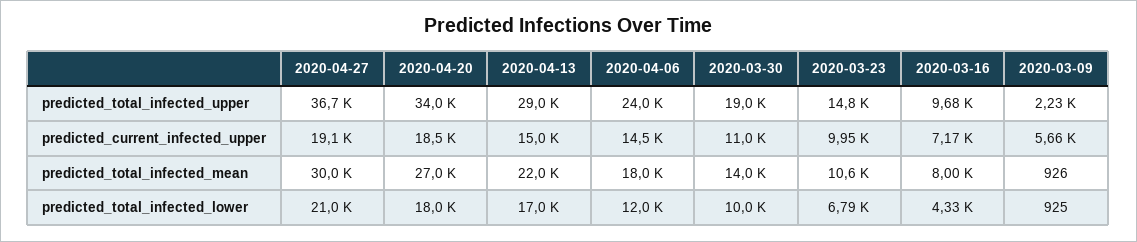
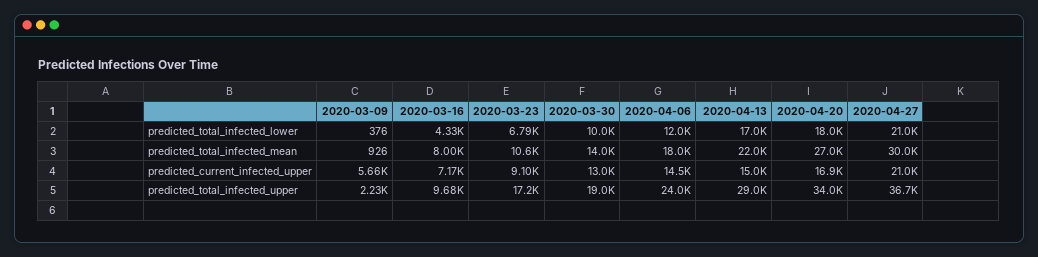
2020-03-23, predicted_total_infected_upper: 14800 -> 17200
2020-04-27, predicted_current_infected_upper: 19100 -> 21000
2020-04-20, predicted_current_infected_upper: 18500 -> 16900
2020-03-30, predicted_current_infected_upper: 11000 -> 13000
2020-03-23, predicted_current_infected_upper: 9950 -> 9100
2020-03-09, predicted_total_infected_lower: 925 -> 376

